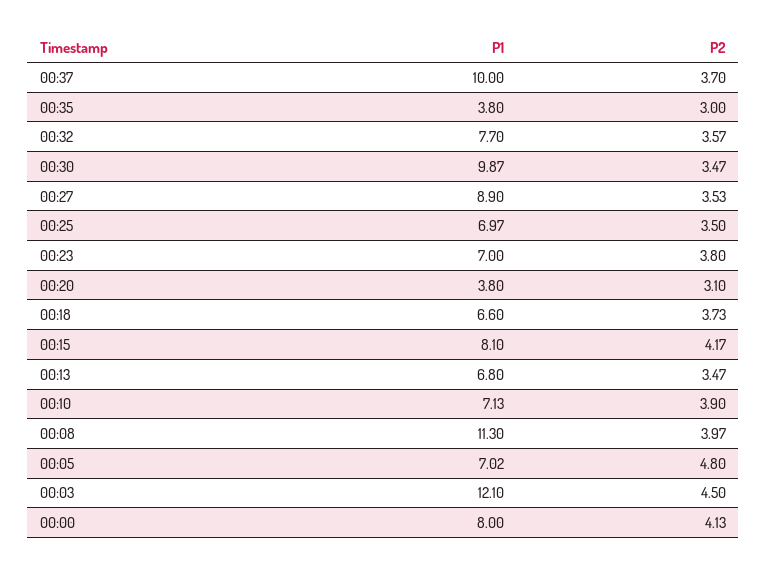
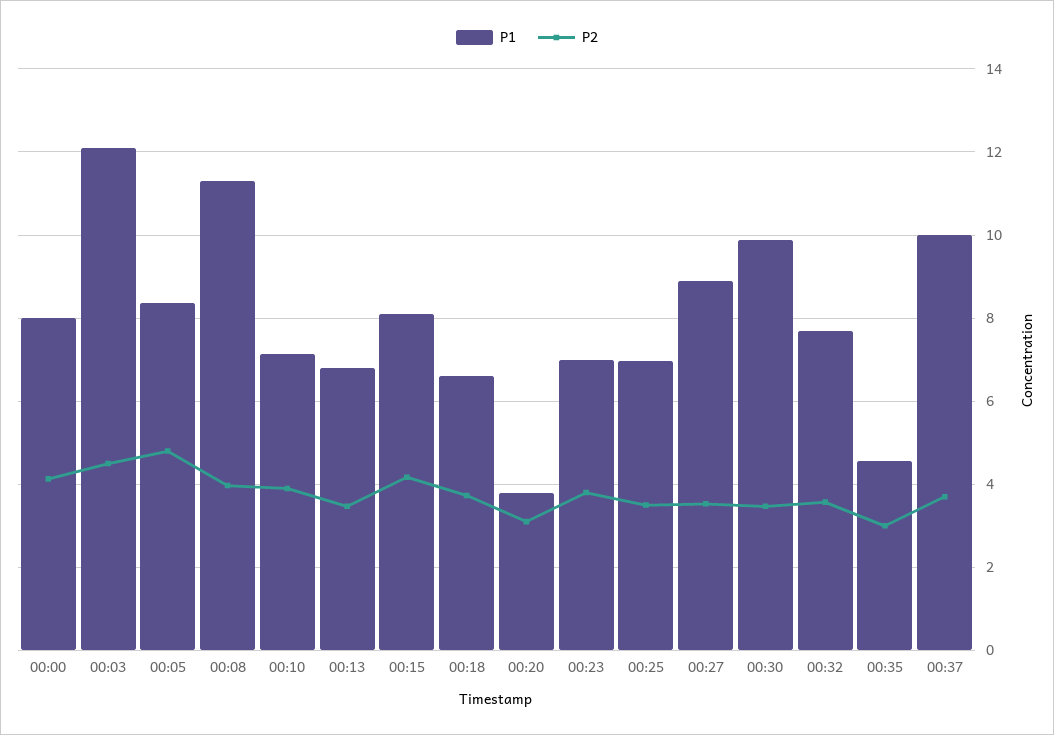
P1, 00:35: 3.8 -> 4.6
P1, 00:05: 7.02 -> 8.4

